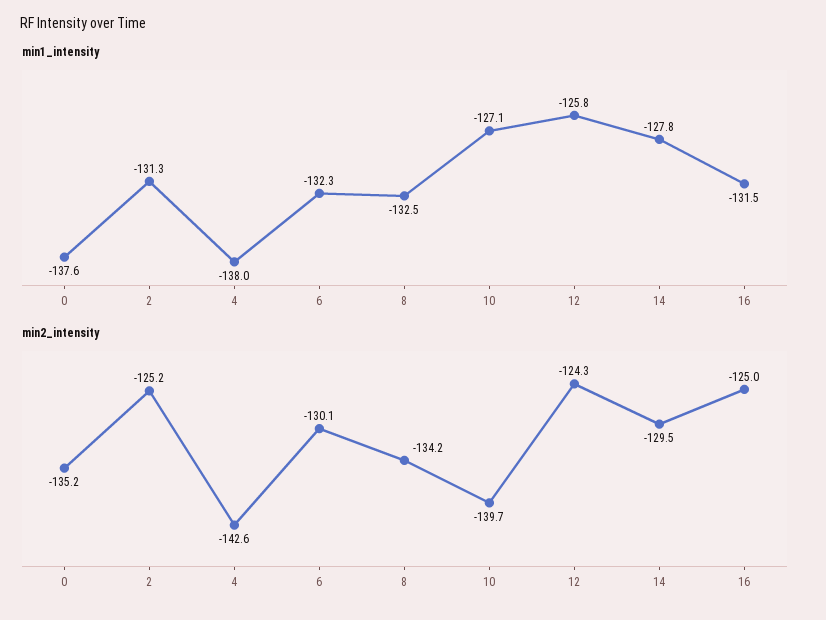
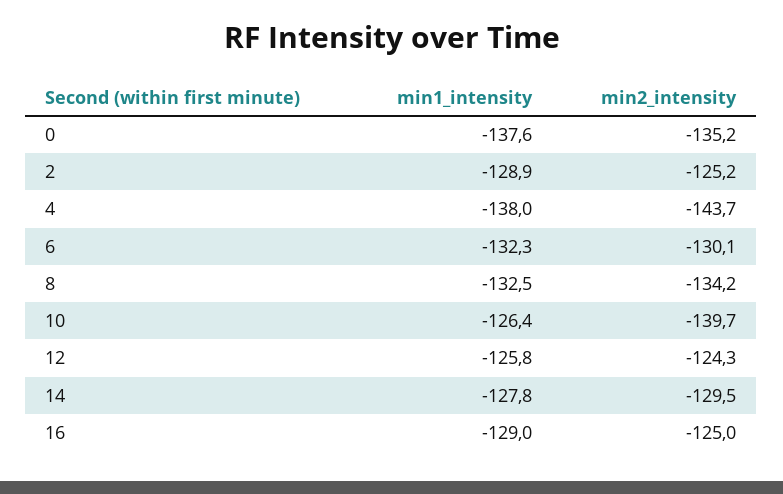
min1_intensity, 2: -131.3 -> -128.9
min1_intensity, 10: -127.1 -> -126.4
min1_intensity, 16: -131.5 -> -129
min2_intensity, 4: -142.6 -> -143.7

